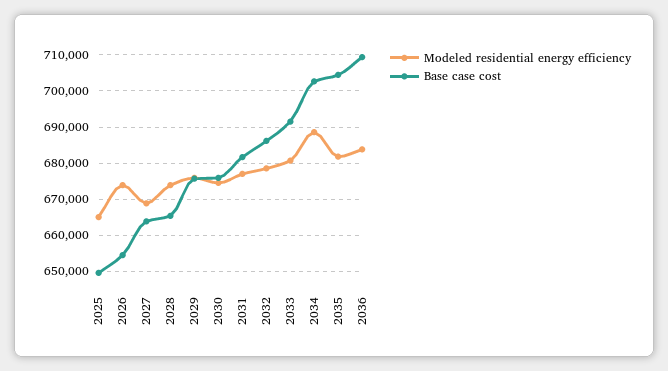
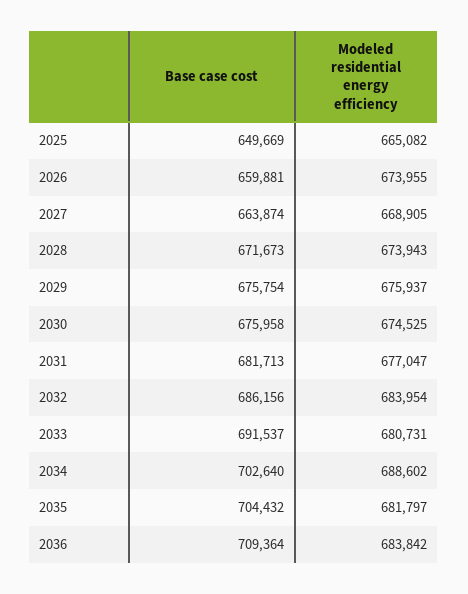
Base case cost, 2026: 654000 -> 659881
Base case cost, 2028: 666000 -> 671673
Modeled residential energy efficiency, 2032: 678000 -> 683954

